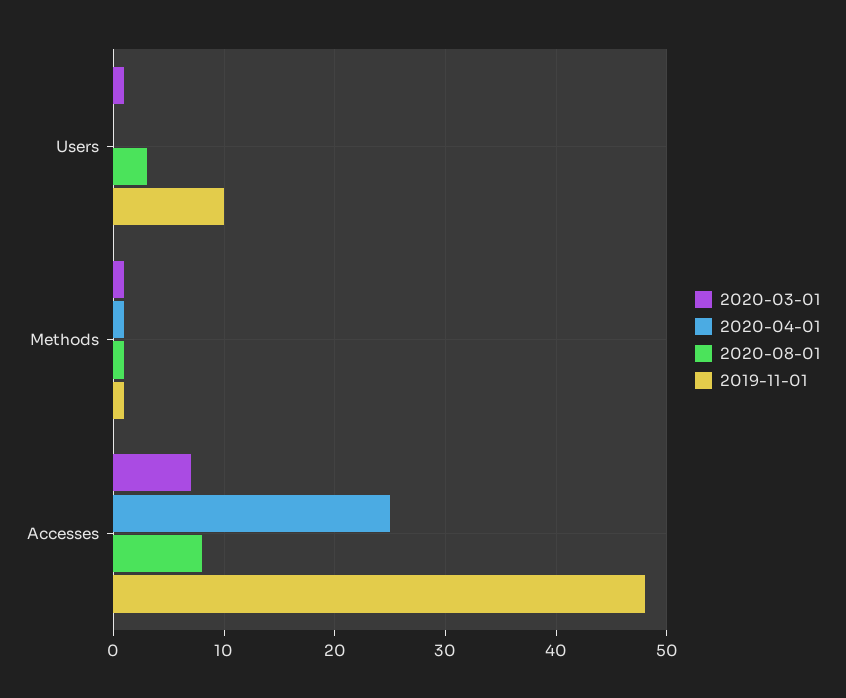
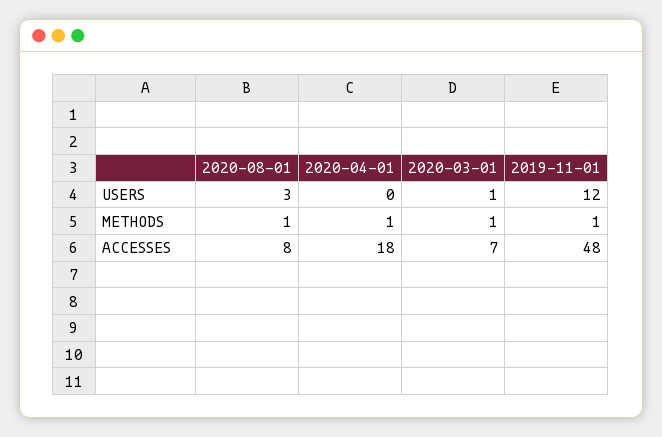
2019-11-01, Users: 10 -> 12
2020-04-01, Accesses: 25 -> 18

